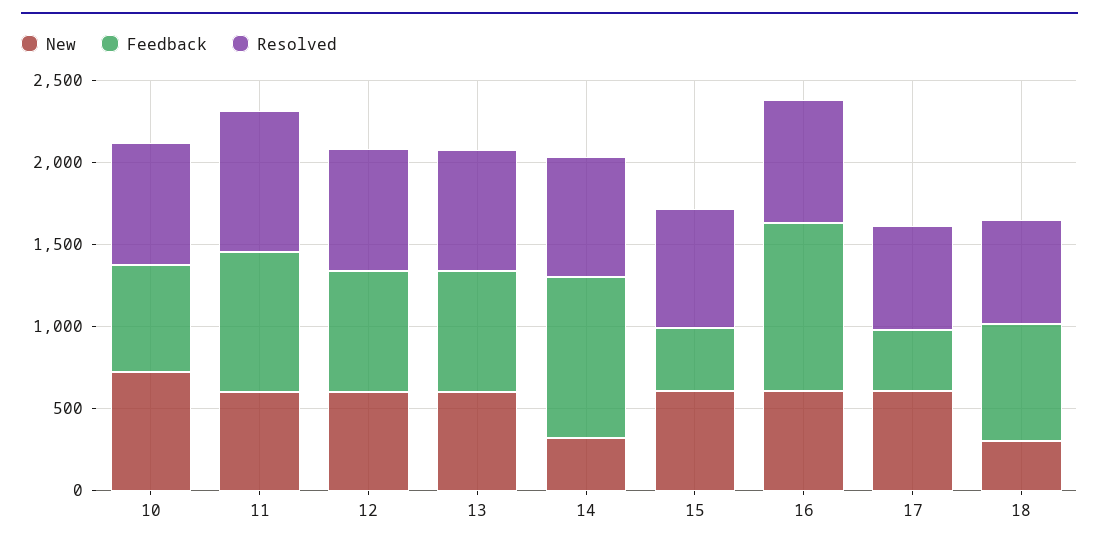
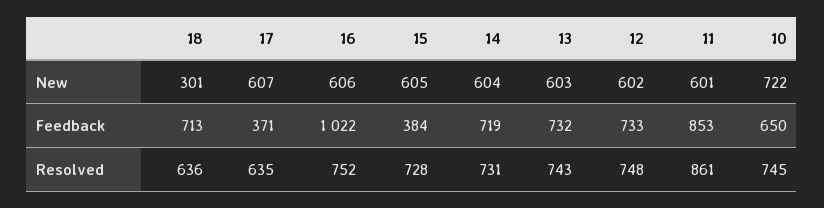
New, 14: 300 -> 604
Feedback, 14: 1000 -> 719

